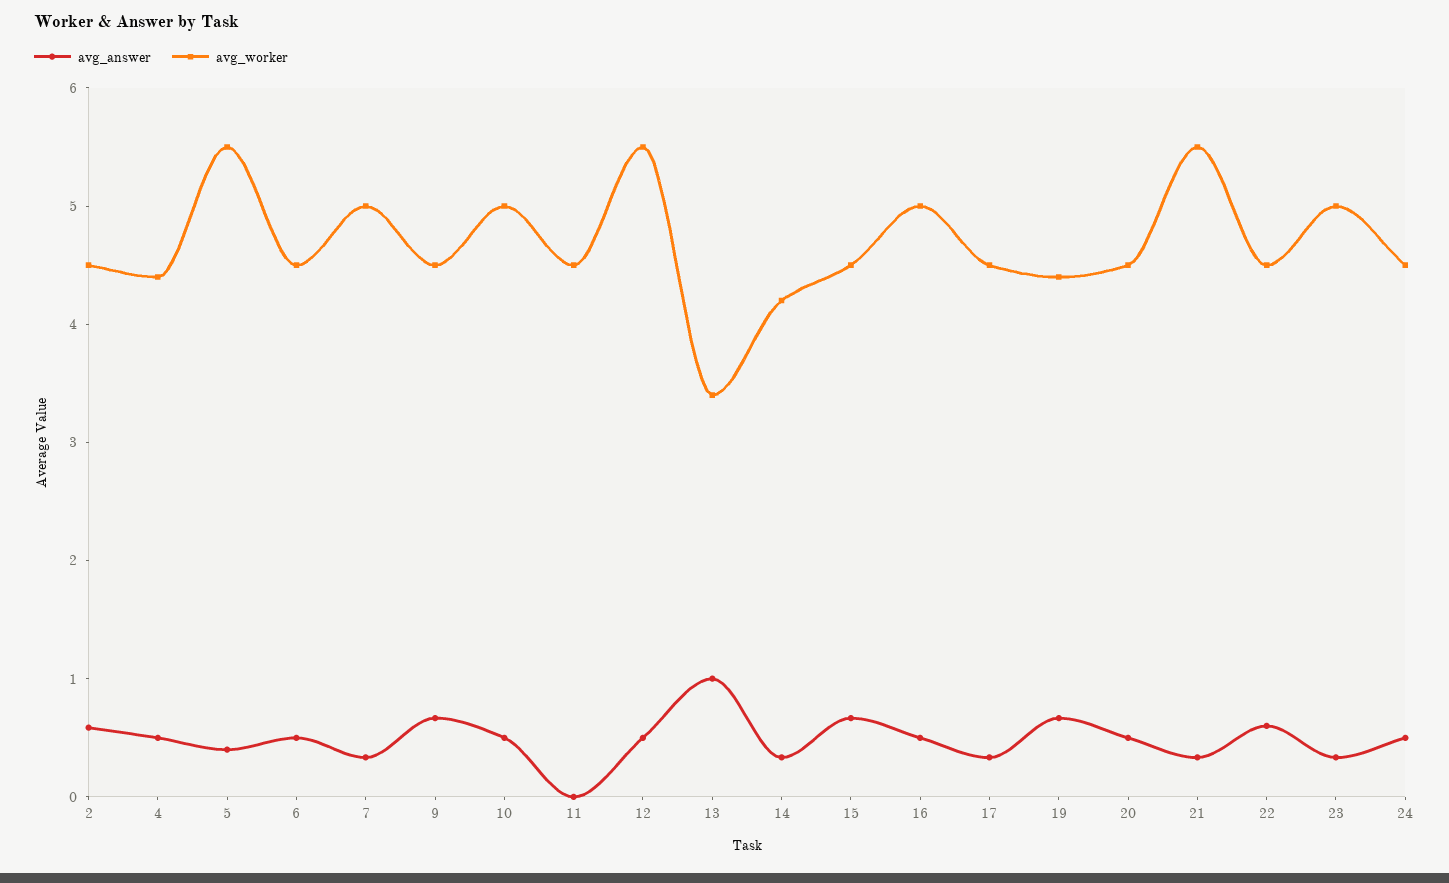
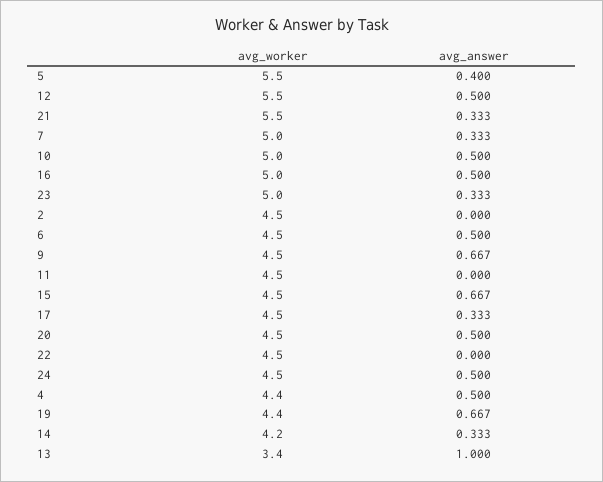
avg_answer, 2: 0.6 -> 0
avg_answer, 22: 0.6 -> 0

